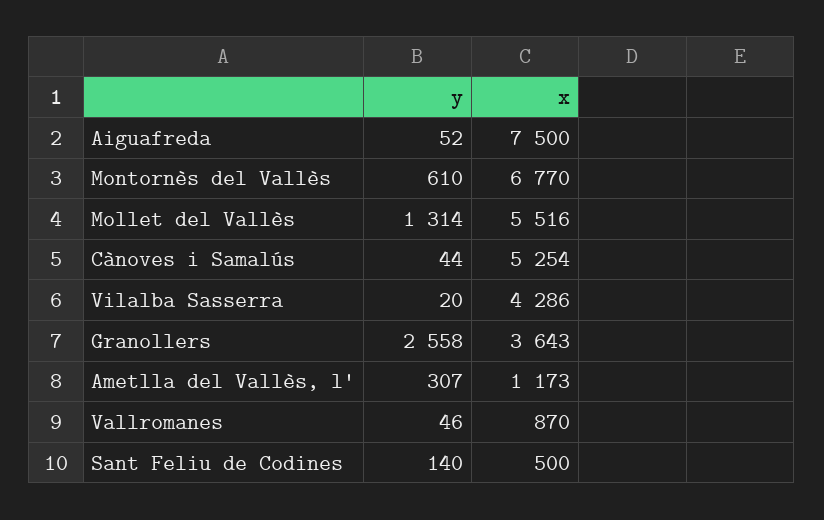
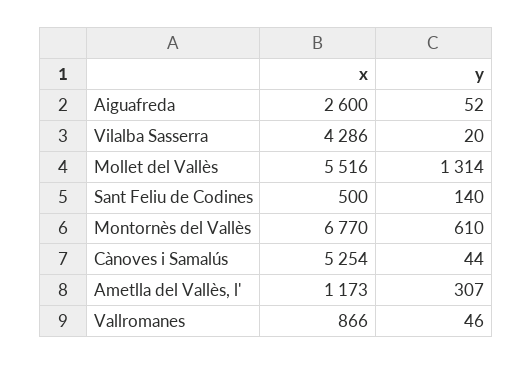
x, Aiguafreda: 7500 -> 2600
y, Granollers: 2558 -> none
x, Granollers: 3643 -> none
x, Vallromanes: 870 -> 866

